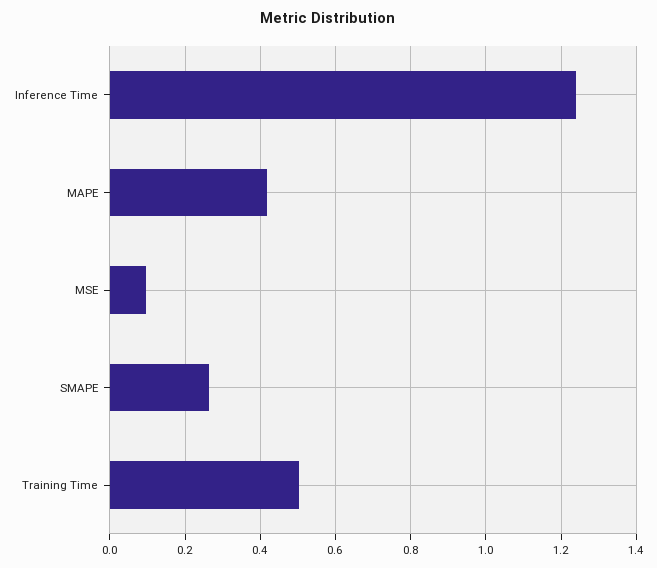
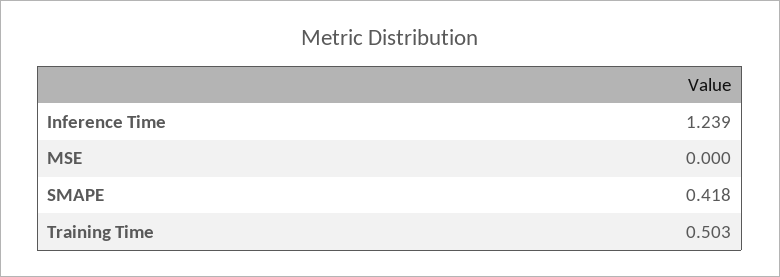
MAPE: 0.42 -> none
MSE: 0.1 -> 0
SMAPE: 0.26 -> 0.418

